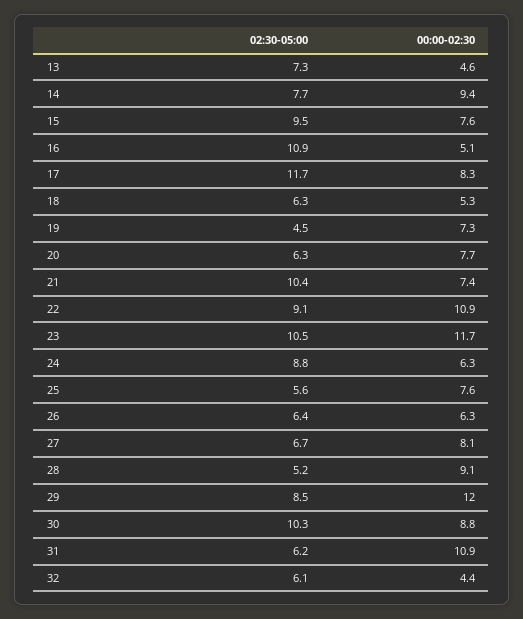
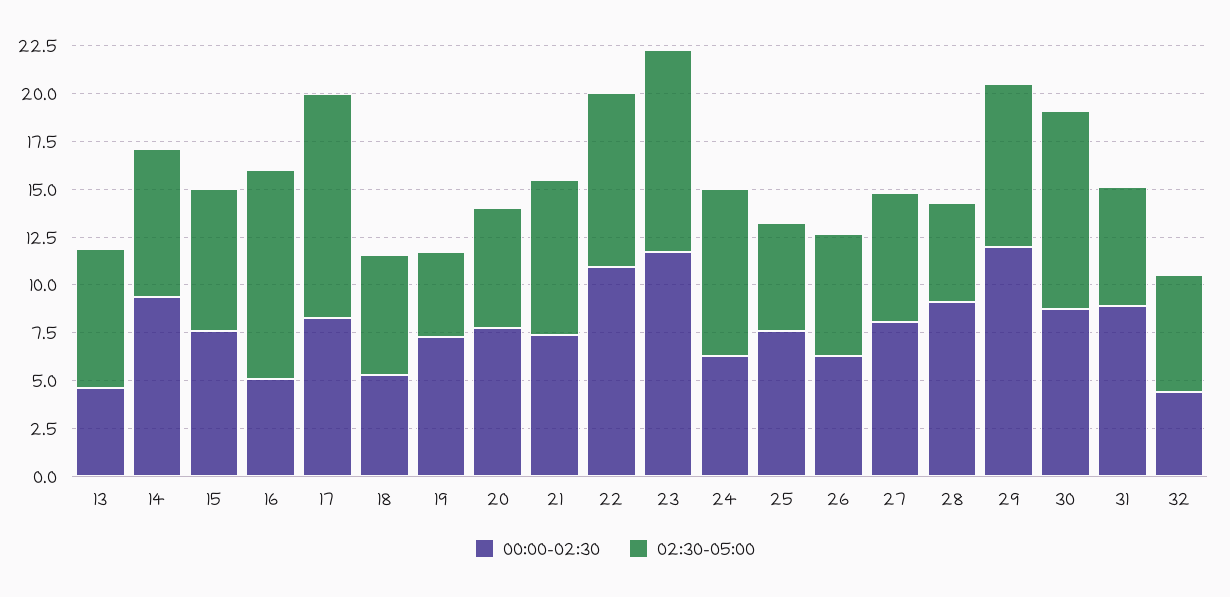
02:30-05:00, 15: 9.5 -> 7.5
02:30-05:00, 21: 10.4 -> 8
00:00-02:30, 31: 10.9 -> 9

